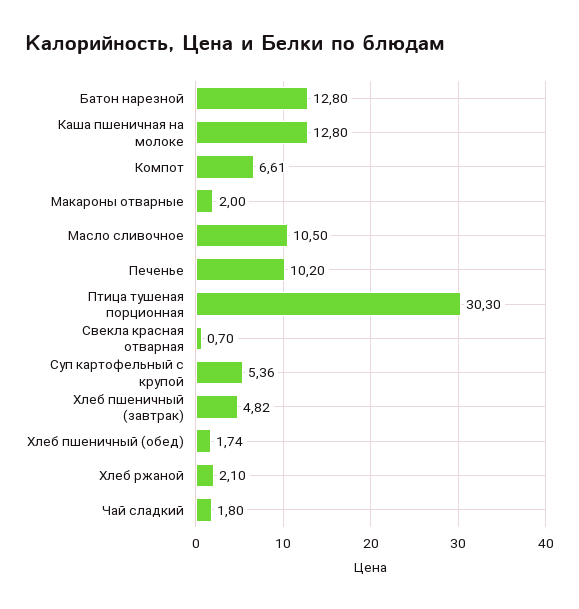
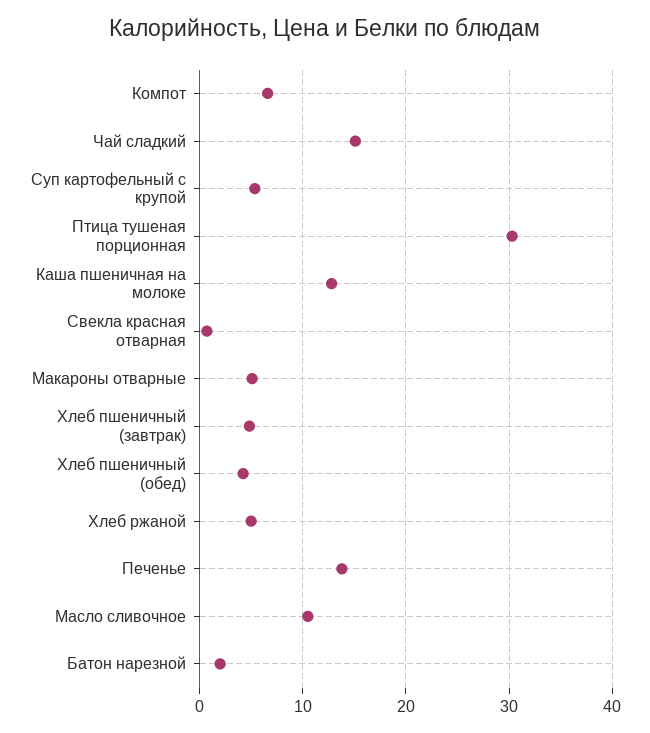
Батон нарезной: 12.8 -> 2
Макароны отварные: 2 -> 5
Печенье: 10.2 -> 14
Хлеб пшеничный (обед): 1.74 -> 4
Хлеб ржаной: 2.1 -> 5
Чай сладкий: 1.8 -> 15

